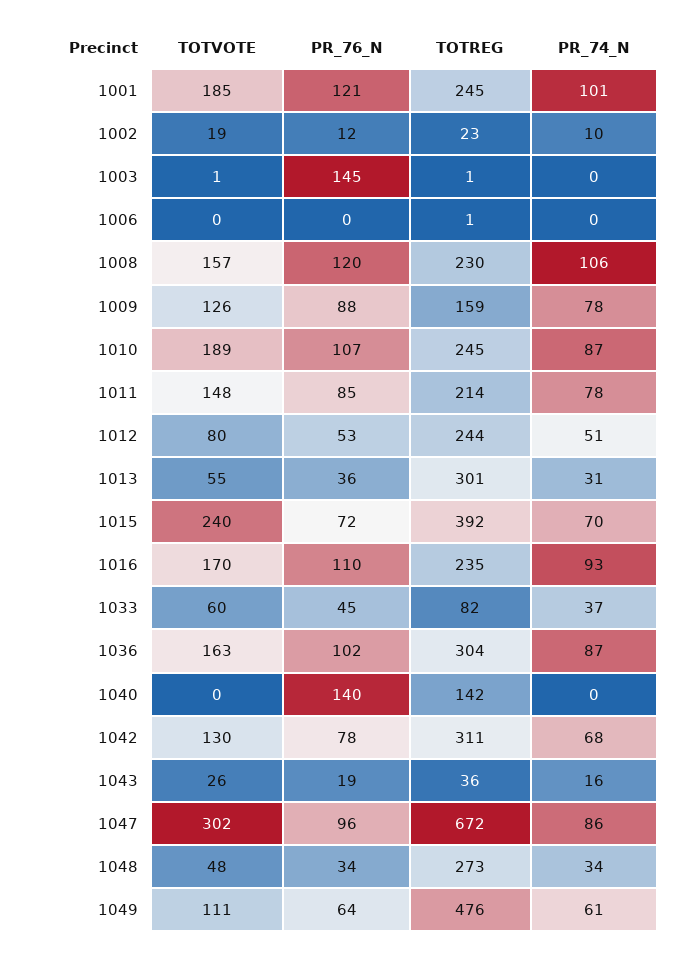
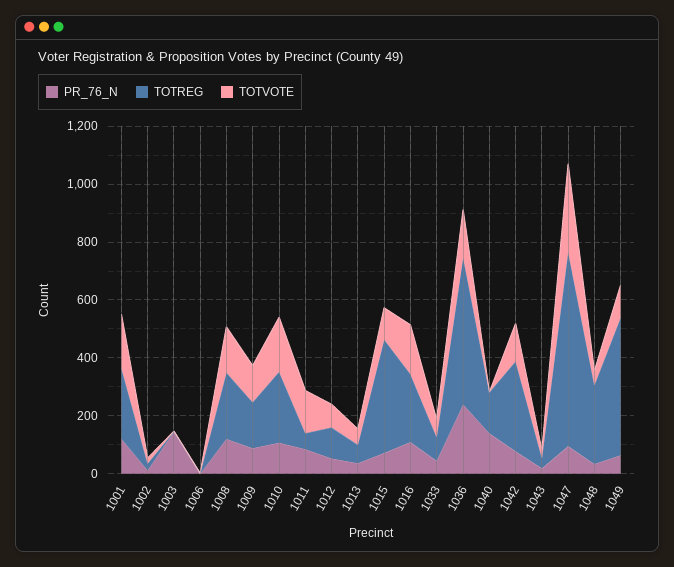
PR_74_N, 1001: 101 -> none
PR_74_N, 1002: 10 -> none
PR_74_N, 1003: 0 -> none
PR_74_N, 1006: 0 -> none
PR_74_N, 1008: 106 -> none
PR_74_N, 1009: 78 -> none
PR_74_N, 1010: 87 -> none
TOTREG, 1011: 214 -> 50
PR_74_N, 1011: 78 -> none
TOTREG, 1012: 244 -> 100
PR_74_N, 1012: 51 -> none
TOTREG, 1013: 301 -> 50
PR_74_N, 1013: 31 -> none
TOTVOTE, 1015: 240 -> 100
PR_74_N, 1015: 70 -> none
PR_74_N, 1016: 93 -> none
PR_74_N, 1033: 37 -> none
PR_76_N, 1036: 102 -> 250
TOTREG, 1036: 304 -> 500
PR_74_N, 1036: 87 -> none
PR_74_N, 1040: 0 -> none
PR_74_N, 1042: 68 -> none
PR_74_N, 1043: 16 -> none
PR_74_N, 1047: 86 -> none
PR_74_N, 1048: 34 -> none
PR_74_N, 1049: 61 -> none

